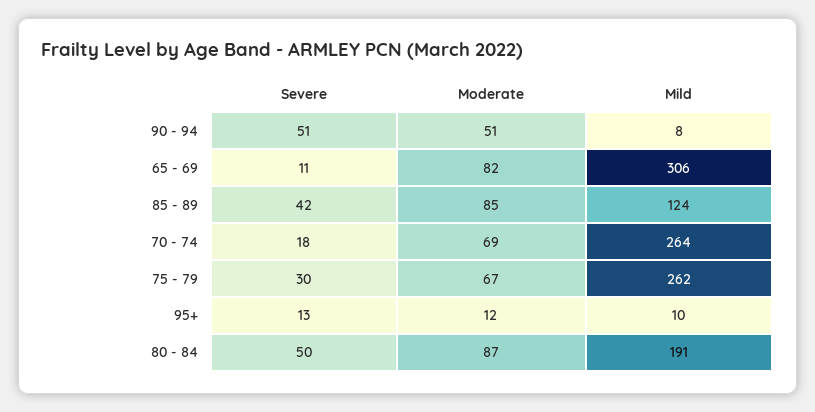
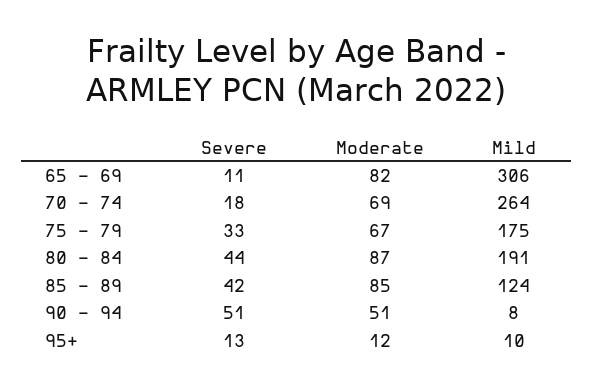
Severe, 75 - 79: 30 -> 33
Mild, 75 - 79: 262 -> 175
Severe, 80 - 84: 50 -> 44

